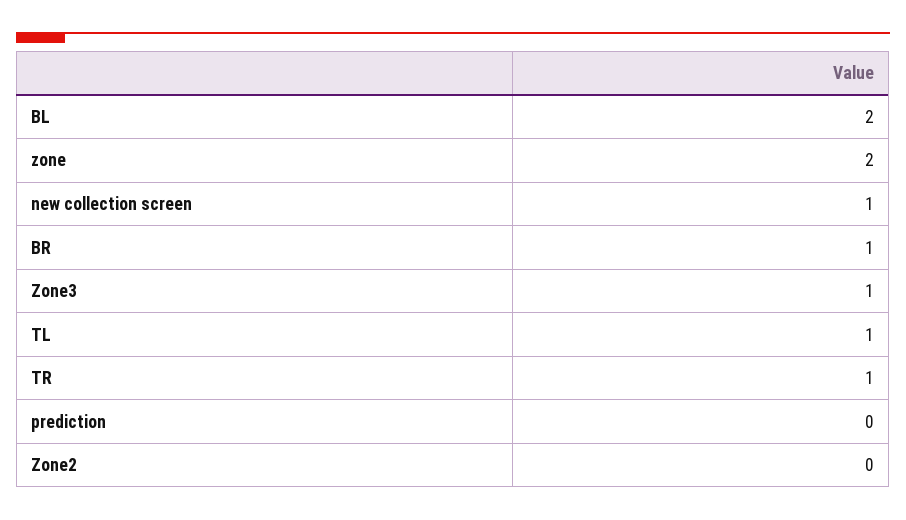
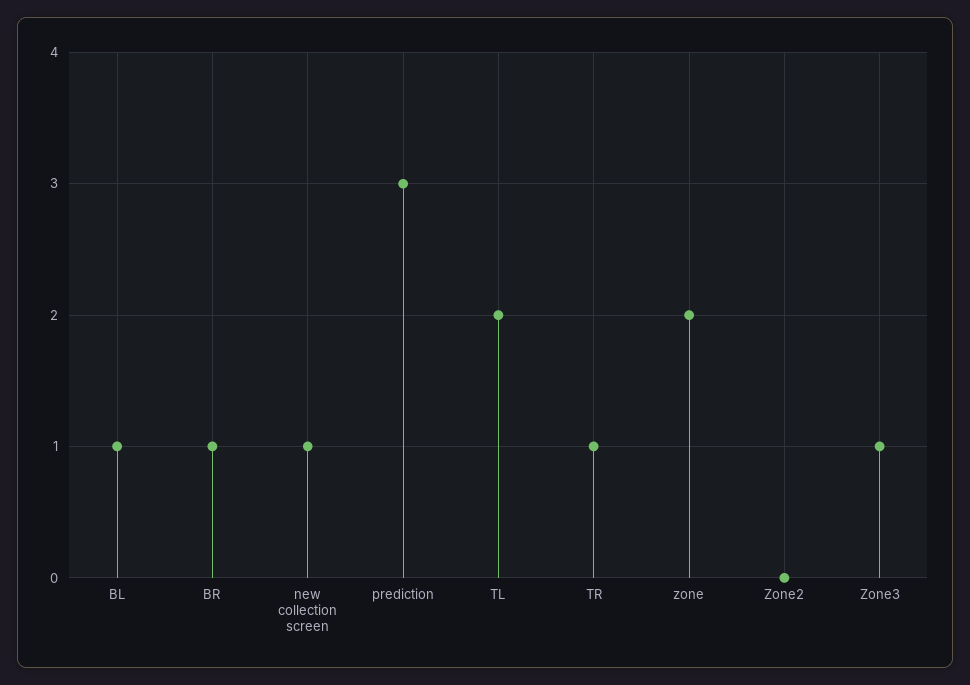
BL: 2 -> 1
TL: 1 -> 2
prediction: 0 -> 3

